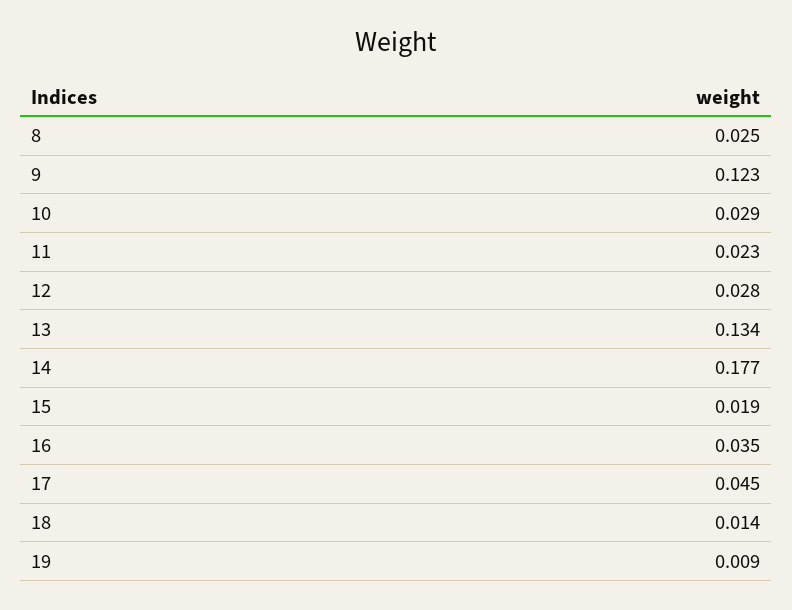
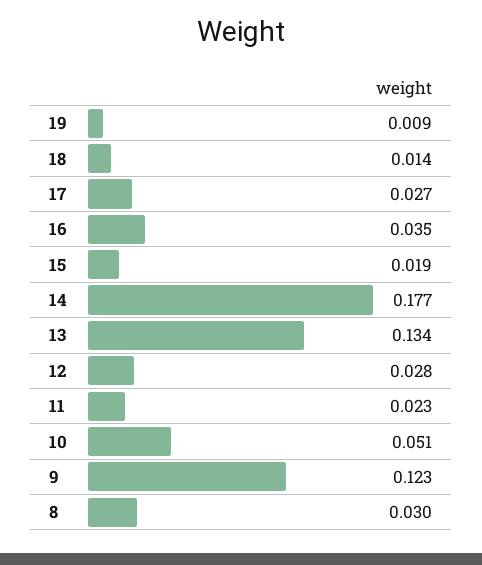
8: 0.025 -> 0.03
10: 0.029 -> 0.051
17: 0.045 -> 0.027

